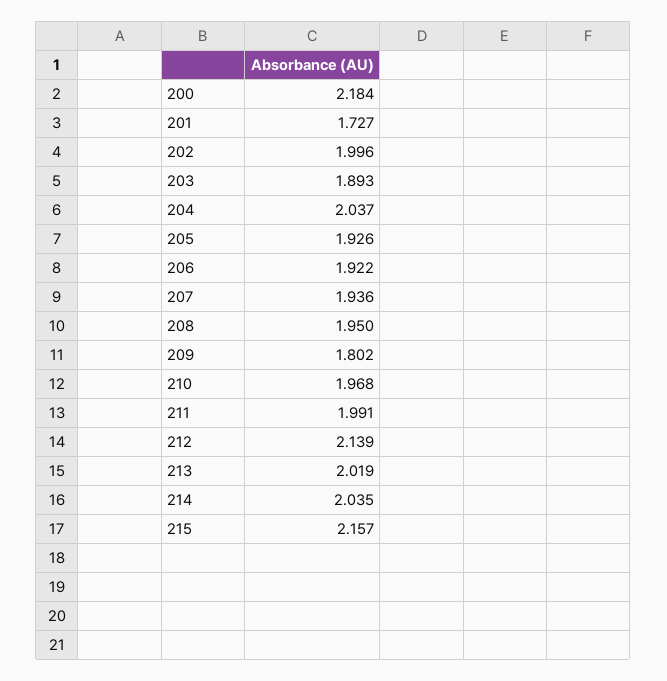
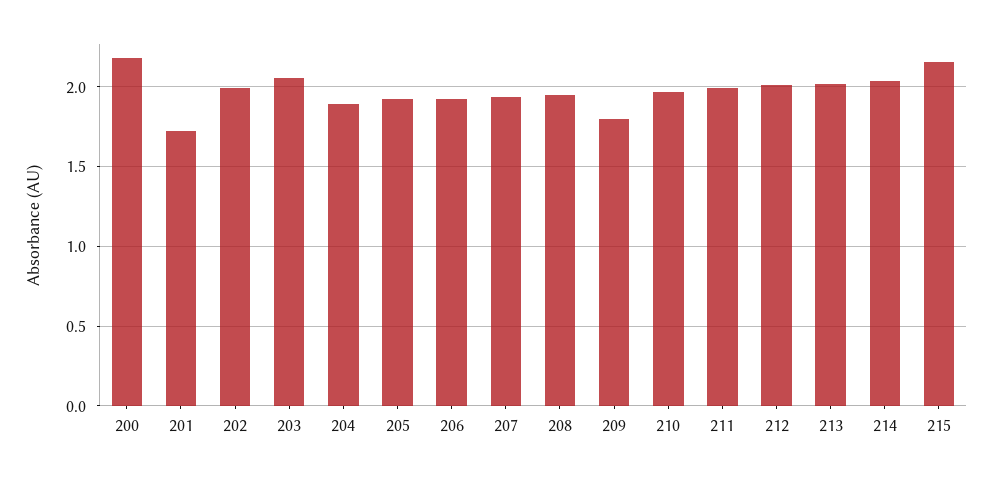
203: 1.893 -> 2.05
204: 2.037 -> 1.9
212: 2.139 -> 2

